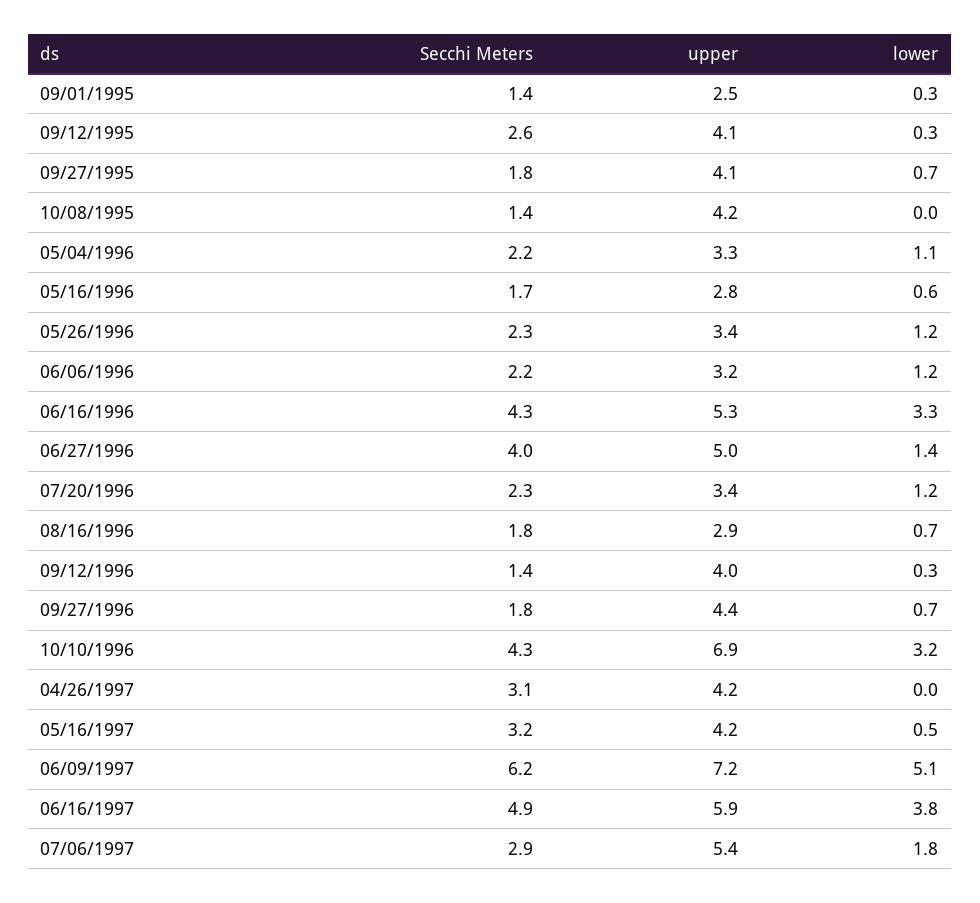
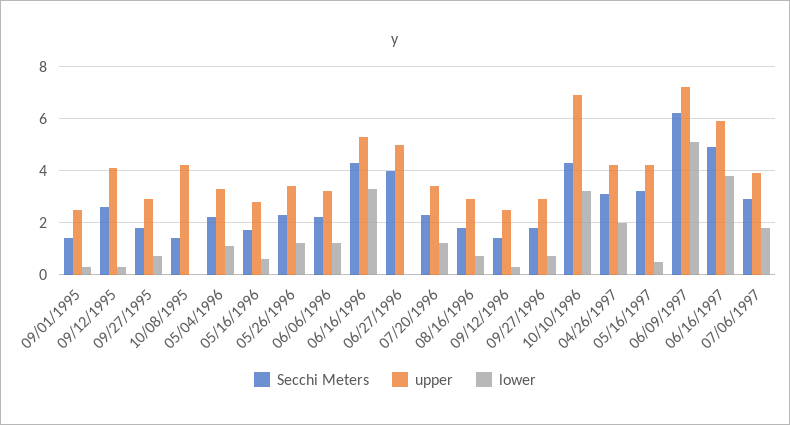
upper, 09/27/1995: 4.1 -> 3
lower, 06/27/1996: 1.4 -> 0
upper, 09/12/1996: 4 -> 2.5
upper, 09/27/1996: 4.4 -> 3
lower, 04/26/1997: 0 -> 2
upper, 07/06/1997: 5.4 -> 4

